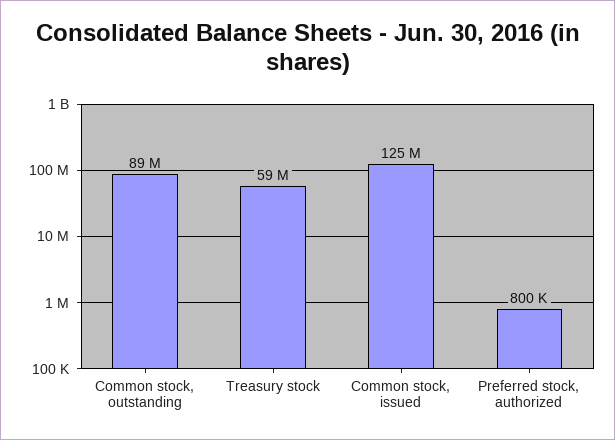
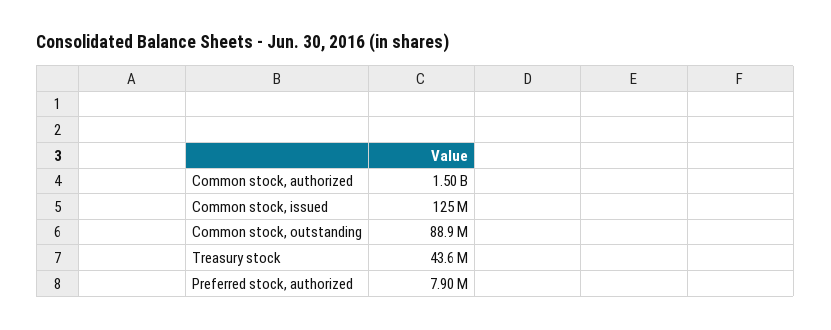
Treasury stock: 59000000 -> 43600000
Preferred stock, authorized: 800000 -> 7900000
Common stock, authorized: none -> 1500000000

